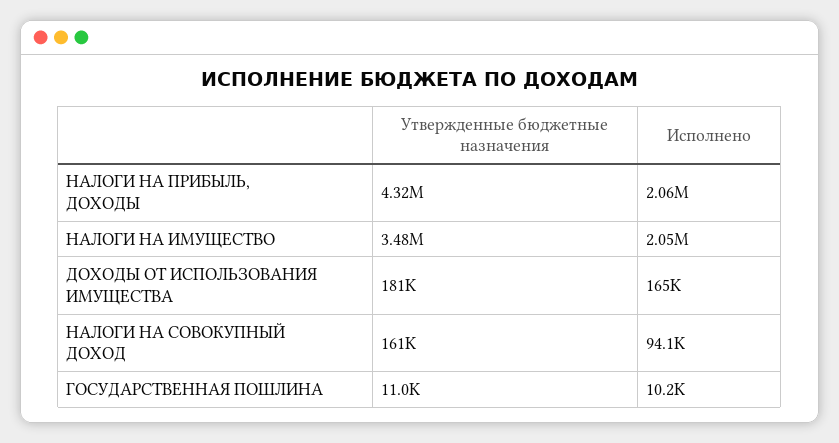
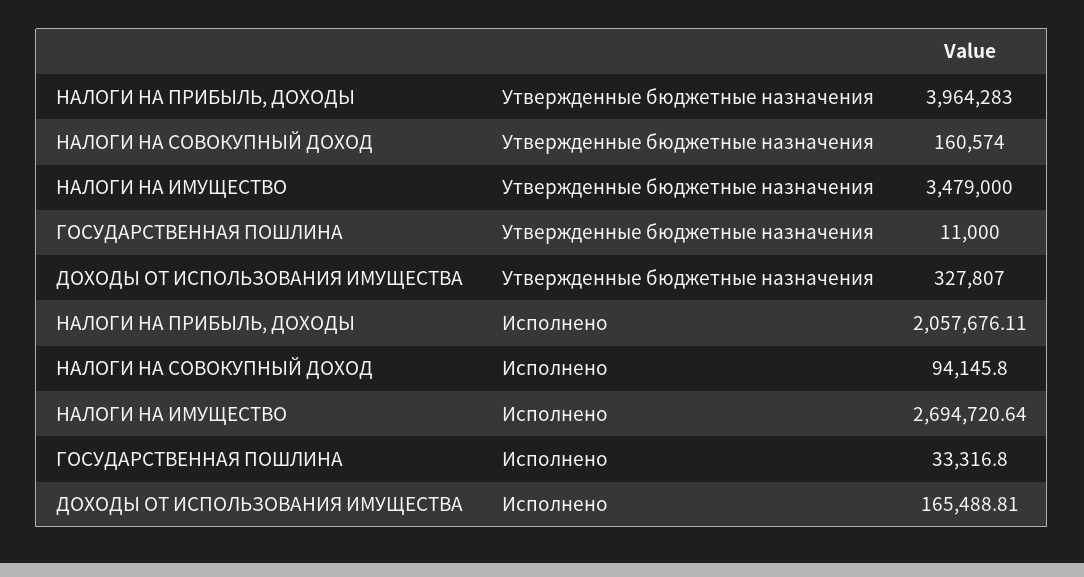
Утвержденные бюджетные назначения, НАЛОГИ НА ПРИБЫЛЬ, ДОХОДЫ: 4320000 -> 3964283
Исполнено, НАЛОГИ НА ИМУЩЕСТВО: 2050000 -> 2694720.64
Утвержденные бюджетные назначения, ДОХОДЫ ОТ ИСПОЛЬЗОВАНИЯ ИМУЩЕСТВА: 181000 -> 327807
Исполнено, ГОСУДАРСТВЕННАЯ ПОШЛИНА: 10200 -> 33316.8

